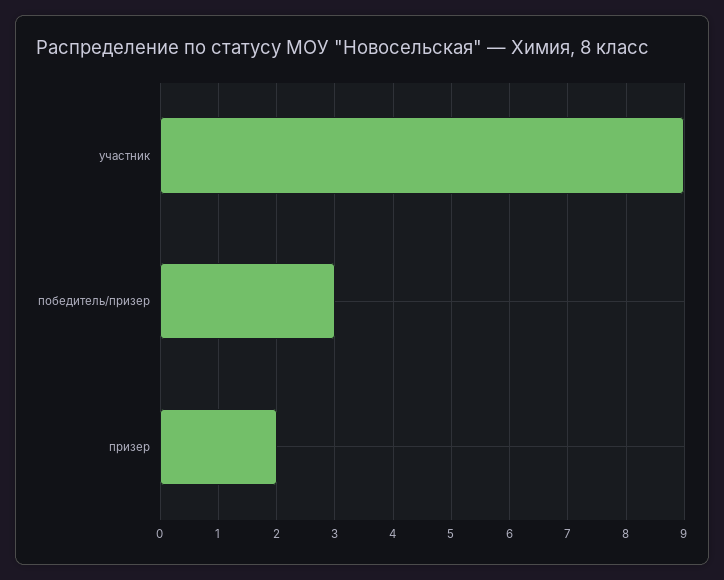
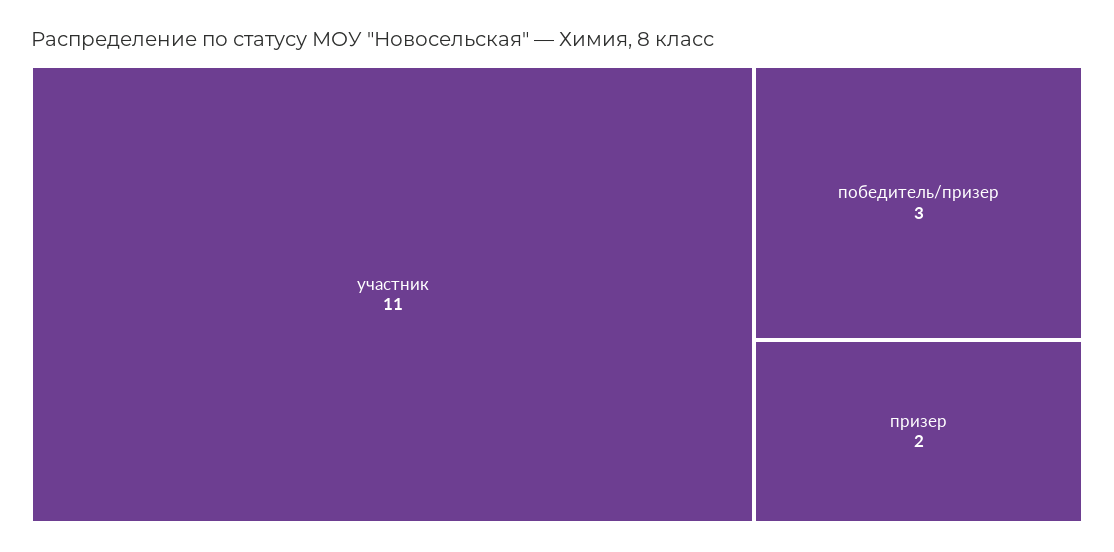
участник: 9 -> 11

